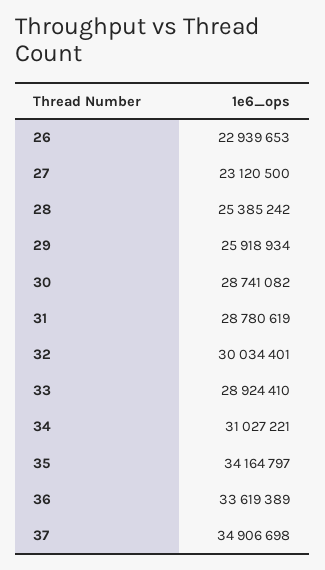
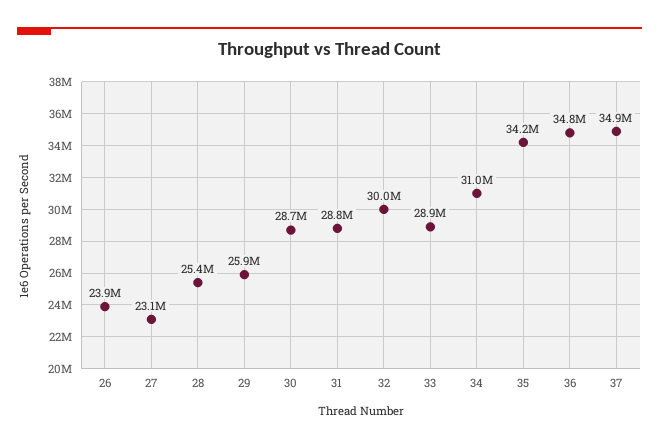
26: 22939653 -> 23900000
36: 33619389 -> 34800000

